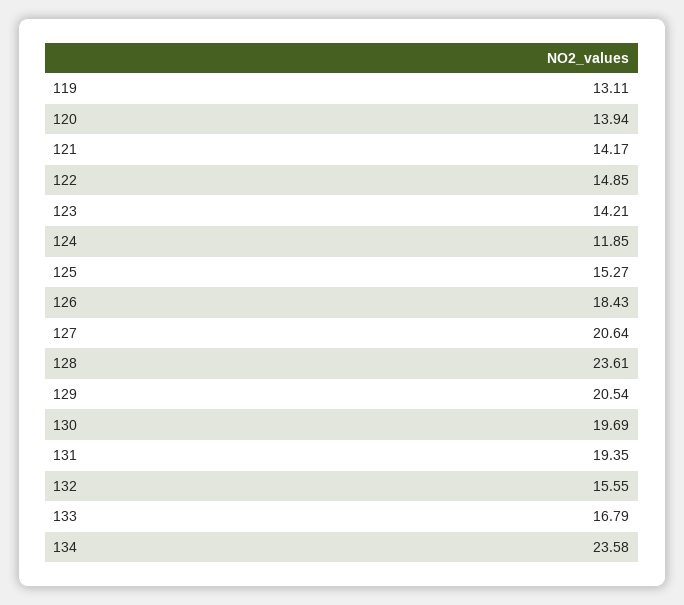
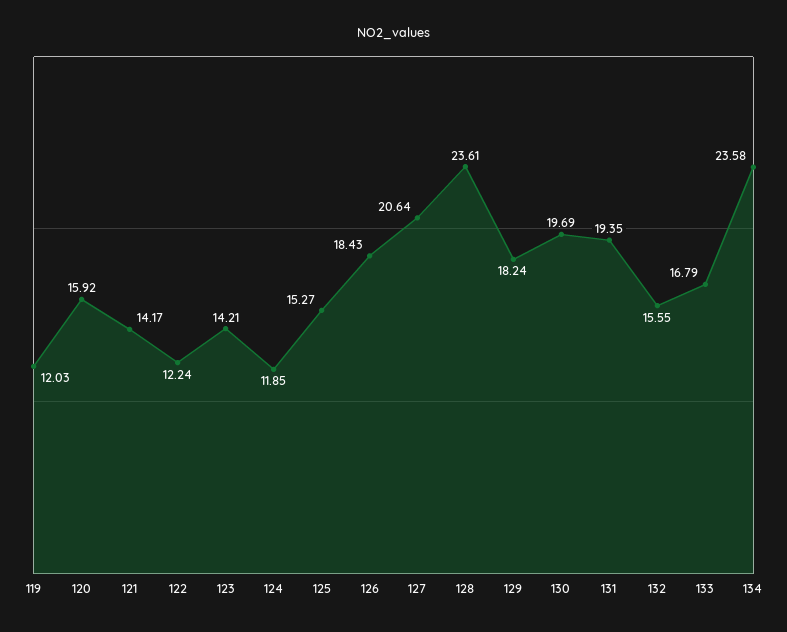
119: 13.11 -> 12.03
120: 13.94 -> 15.92
122: 14.85 -> 12.24
129: 20.54 -> 18.24

